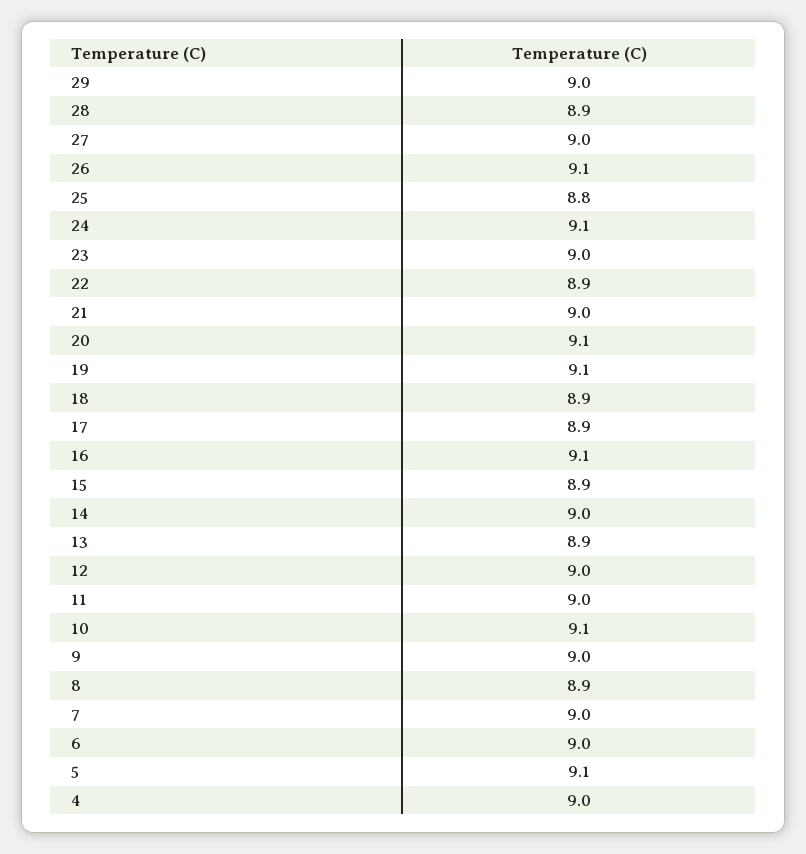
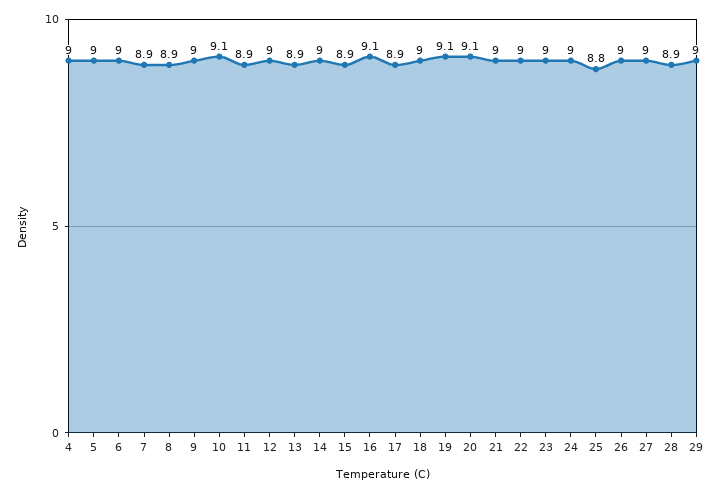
26: 9.1 -> 9
24: 9.1 -> 9
22: 8.9 -> 9
18: 8.9 -> 9
11: 9 -> 8.9
7: 9 -> 8.9
5: 9.1 -> 9

